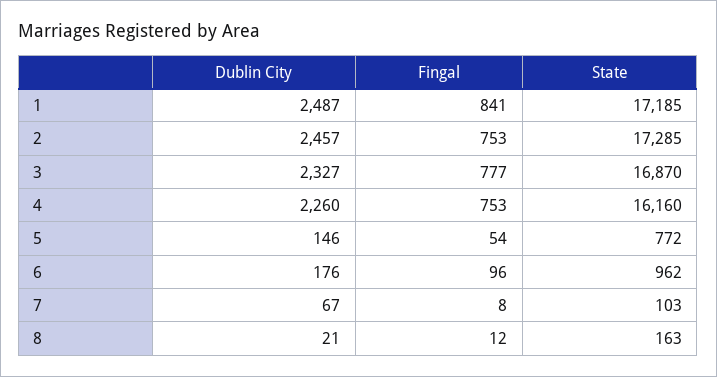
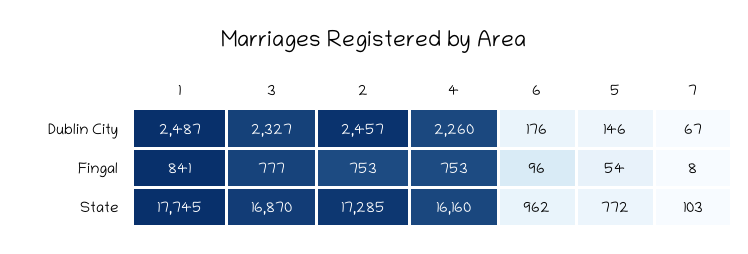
State, 1: 17185 -> 17745
Dublin City, 8: 21 -> none
Fingal, 8: 12 -> none
State, 8: 163 -> none

